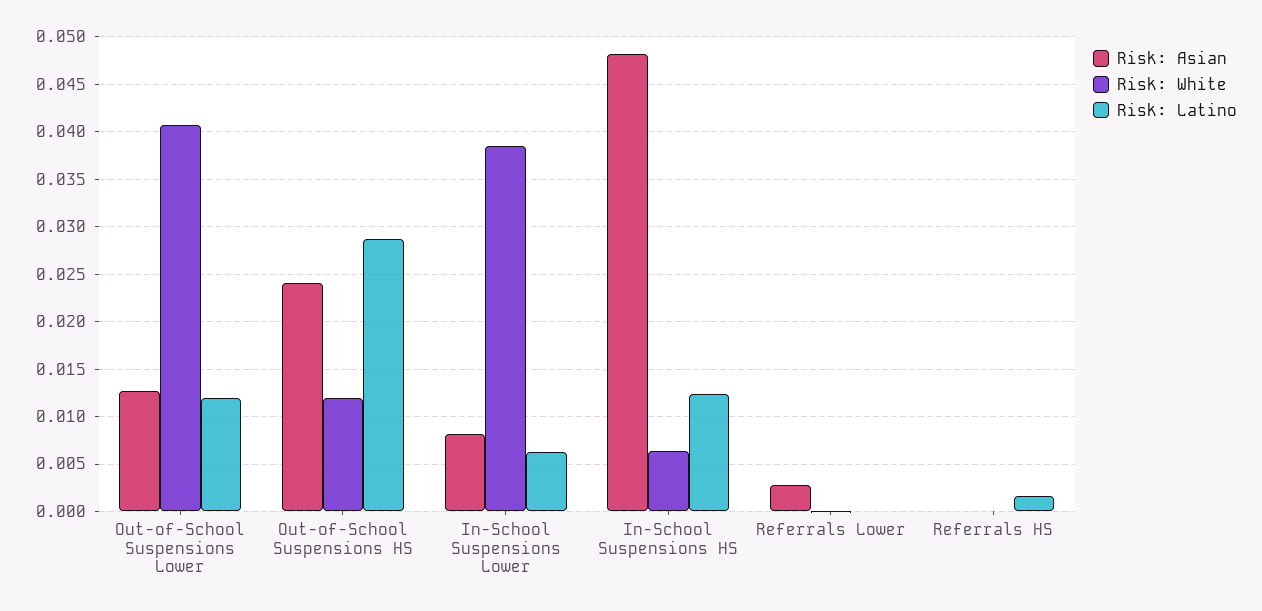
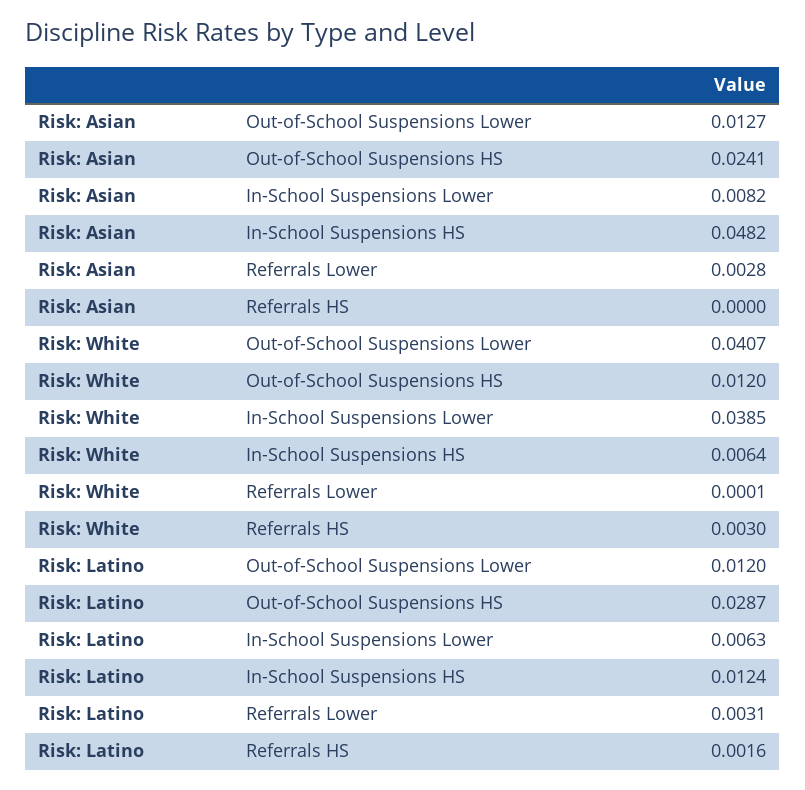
Risk: Latino, Referrals Lower: 0 -> 0.0031
Risk: White, Referrals HS: 0 -> 0.003

